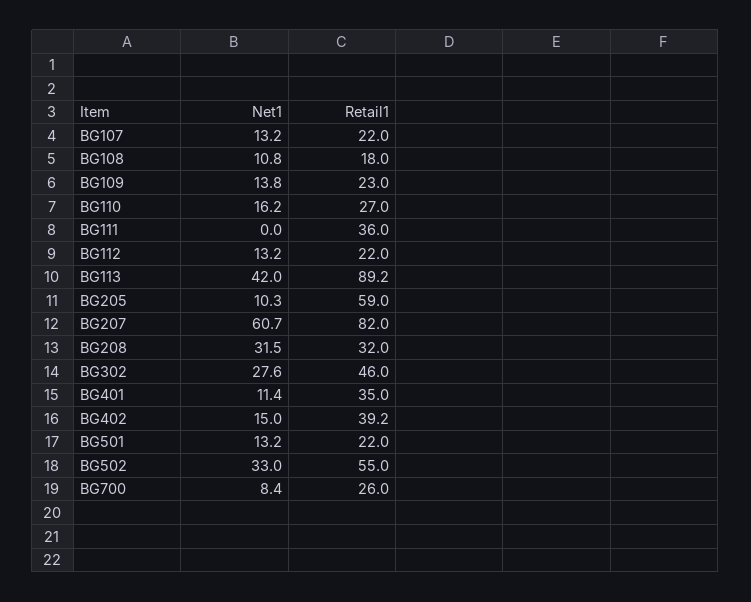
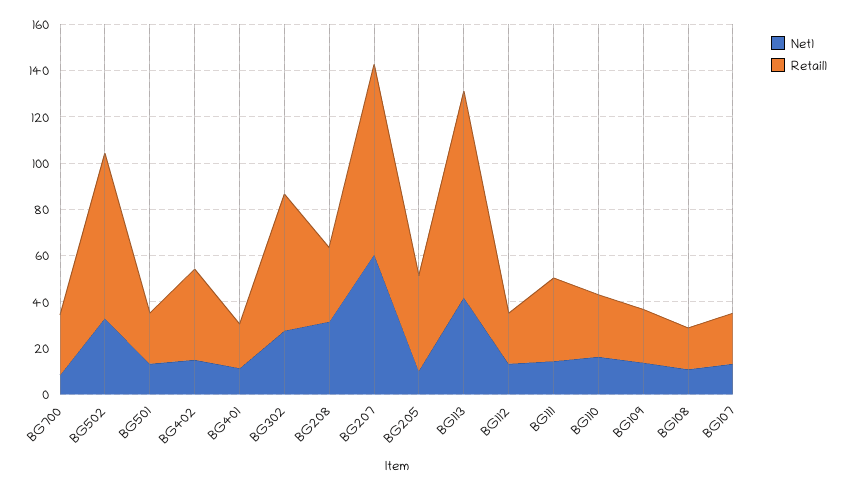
Net1, BG111: 0 -> 15
Retail1, BG205: 59 -> 40
Retail1, BG302: 46 -> 60
Retail1, BG401: 35 -> 20
Retail1, BG502: 55 -> 70

